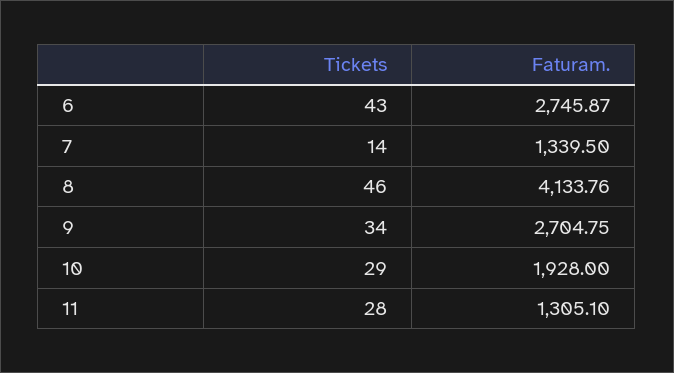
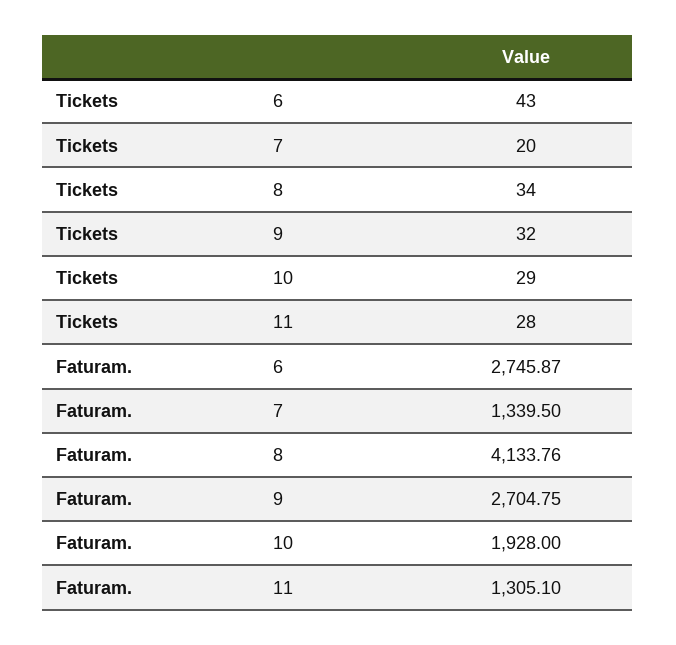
Tickets, 7: 14 -> 20
Tickets, 8: 46 -> 34
Tickets, 9: 34 -> 32

